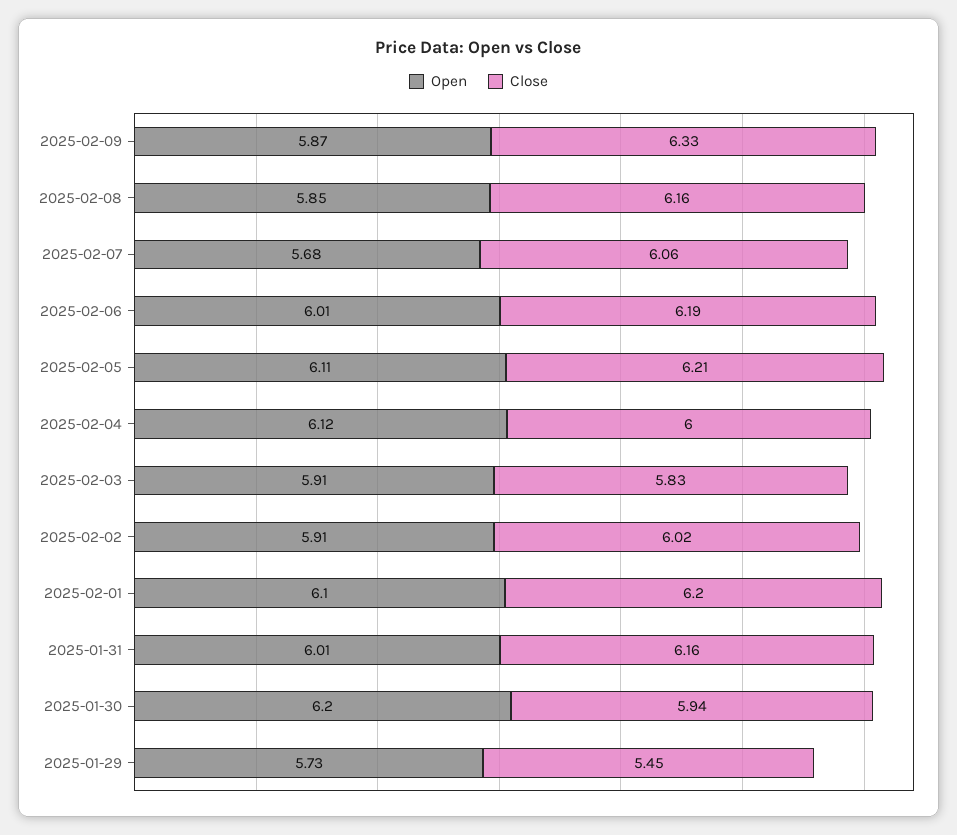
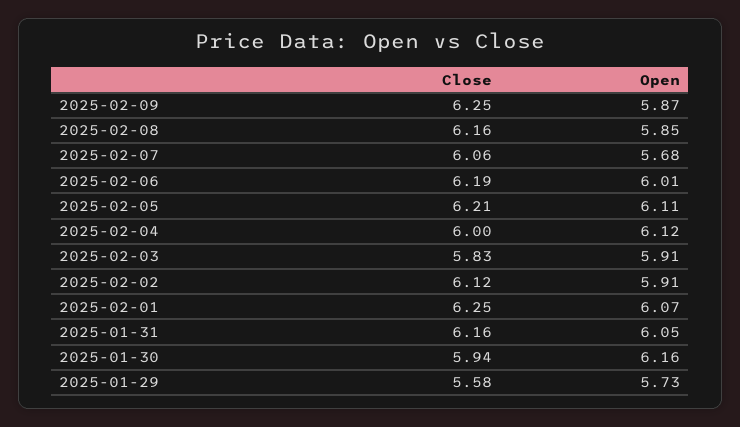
Close, 2025-02-09: 6.33 -> 6.25
Close, 2025-02-02: 6.02 -> 6.12
Open, 2025-02-01: 6.1 -> 6.07
Close, 2025-02-01: 6.2 -> 6.25
Open, 2025-01-31: 6.01 -> 6.05
Open, 2025-01-30: 6.2 -> 6.16
Close, 2025-01-29: 5.45 -> 5.58

